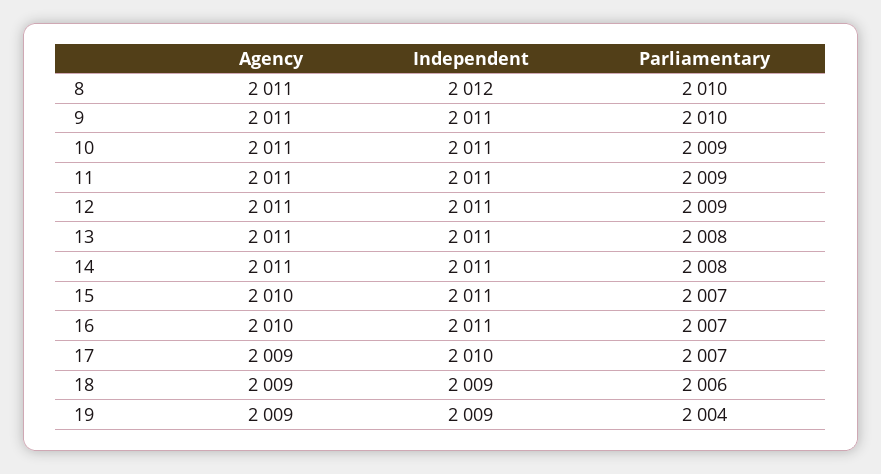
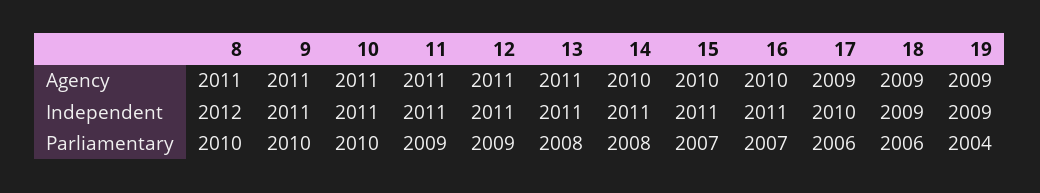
Parliamentary, 10: 2009 -> 2010
Agency, 14: 2011 -> 2010
Parliamentary, 17: 2007 -> 2006

